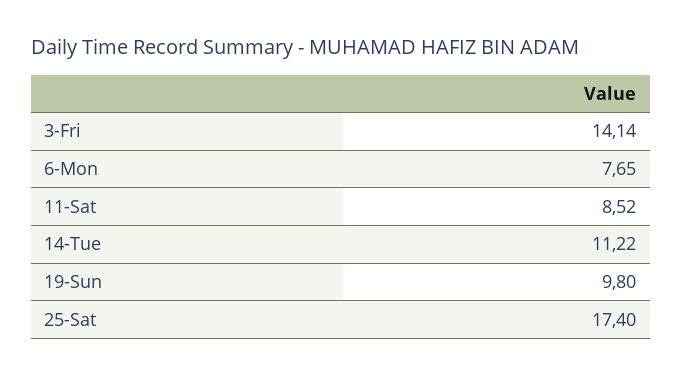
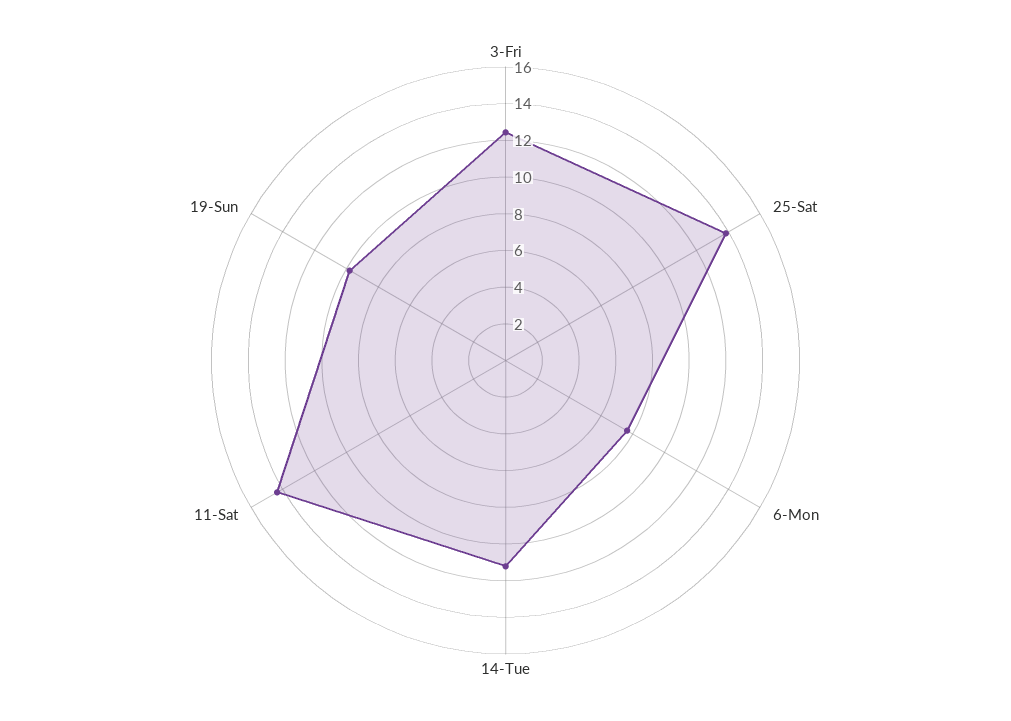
3-Fri: 14.14 -> 12.5
11-Sat: 8.52 -> 14.5
25-Sat: 17.4 -> 14

